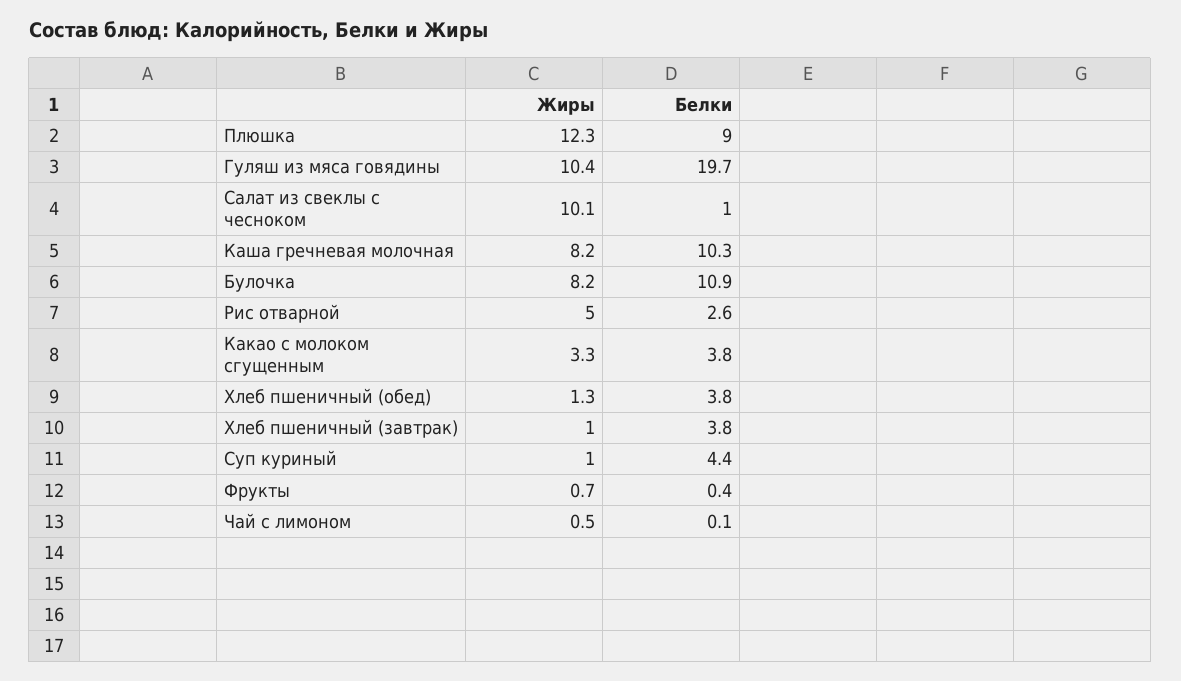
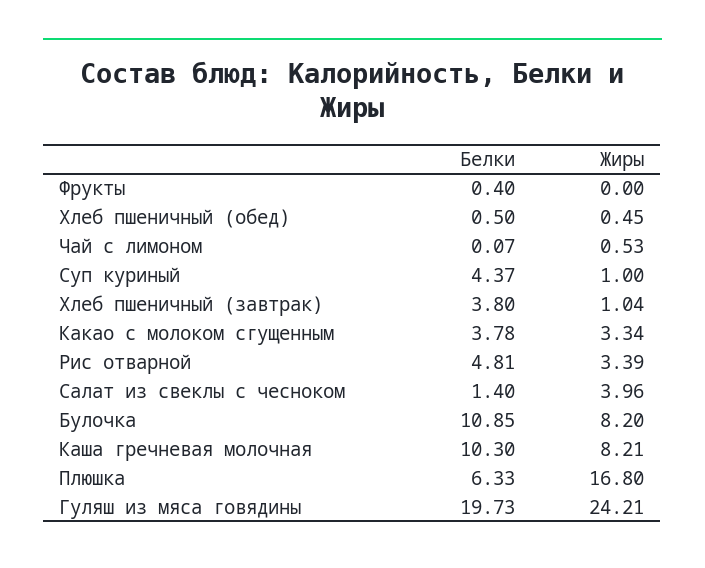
Жиры, Плюшка: 12.3 -> 16.8
Белки, Плюшка: 9 -> 6.33
Жиры, Гуляш из мяса говядины: 10.4 -> 24.21
Жиры, Салат из свеклы с чесноком: 10.1 -> 3.96
Белки, Салат из свеклы с чесноком: 1 -> 1.4
Жиры, Рис отварной: 5 -> 3.39
Белки, Рис отварной: 2.6 -> 4.81
Жиры, Хлеб пшеничный (обед): 1.3 -> 0.45
Белки, Хлеб пшеничный (обед): 3.8 -> 0.5
Жиры, Фрукты: 0.7 -> 0

